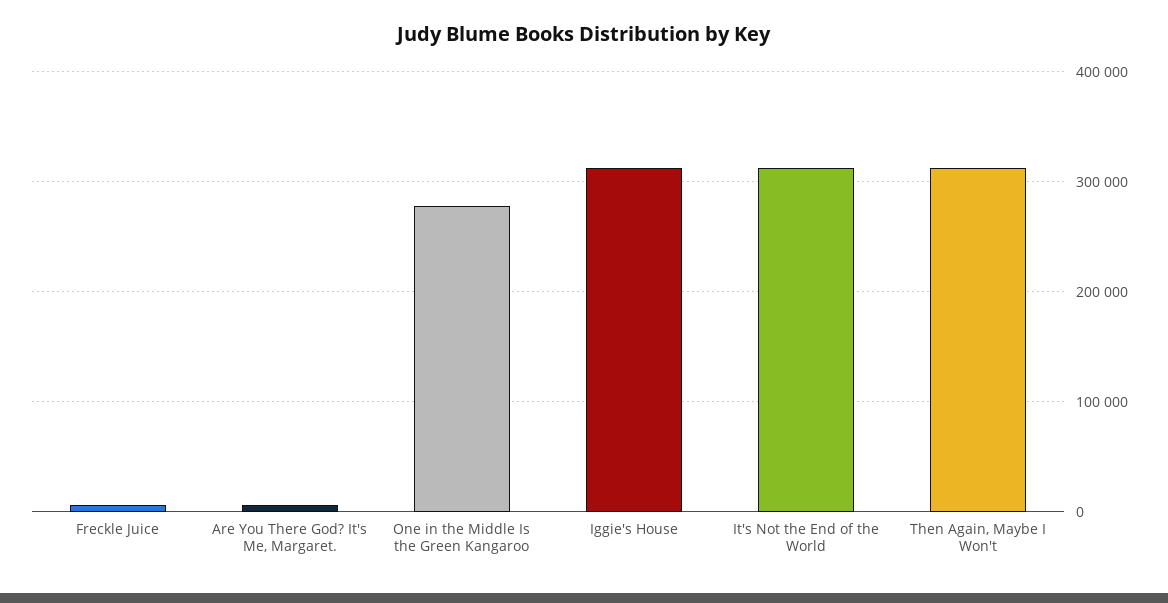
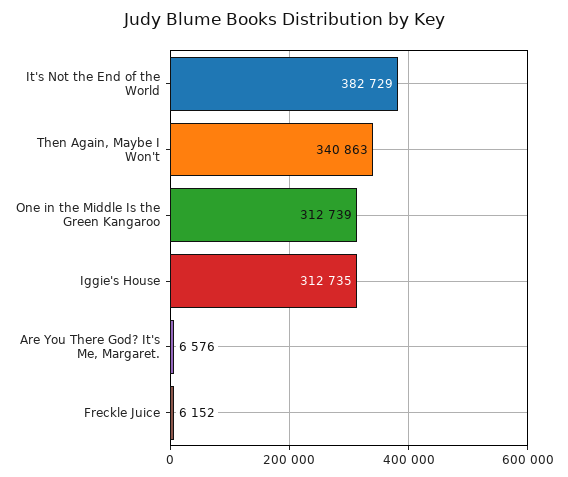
One in the Middle Is the Green Kangaroo: 280000 -> 312739
It's Not the End of the World: 310000 -> 382729
Then Again, Maybe I Won't: 310000 -> 340863

